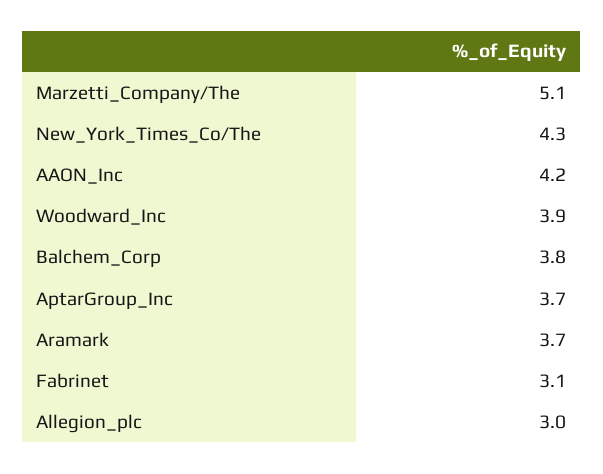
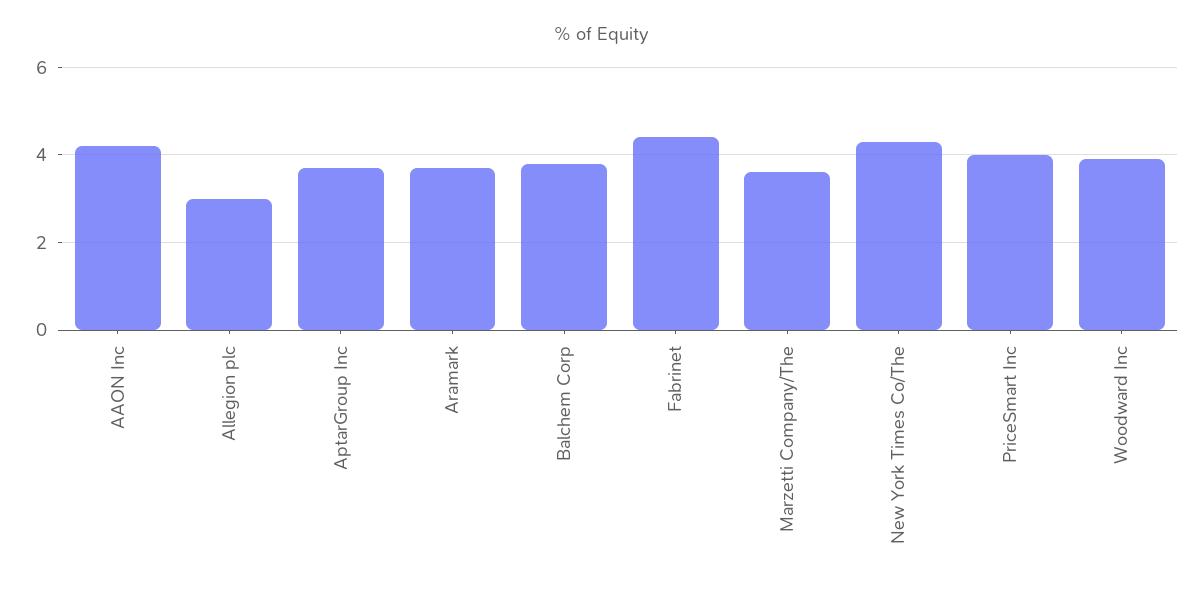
Marzetti_Company/The: 5.1 -> 3.5
Fabrinet: 3.1 -> 4.5
PriceSmart Inc: none -> 4

